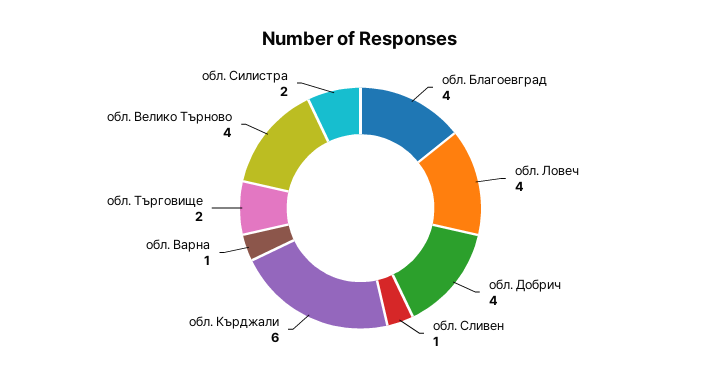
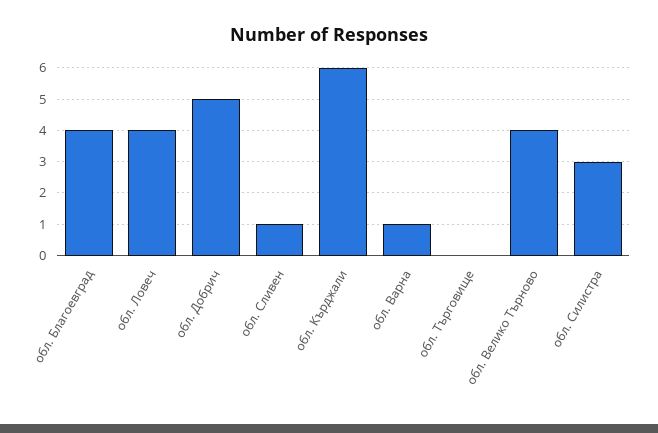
обл. Добрич: 4 -> 5
обл. Търговище: 2 -> 0
обл. Силистра: 2 -> 3

